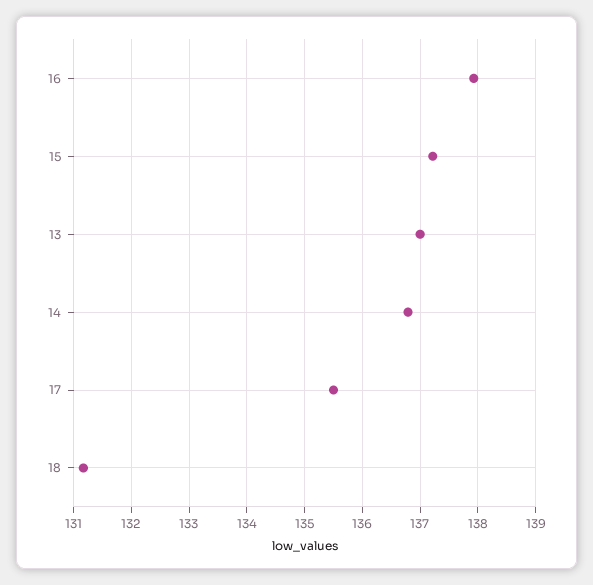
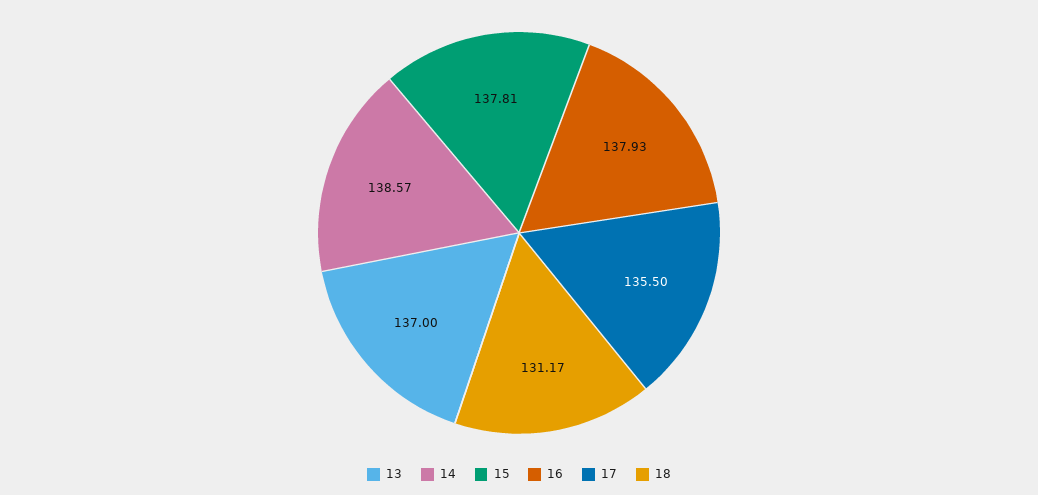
15: 137.2 -> 137.81
14: 136.8 -> 138.57

